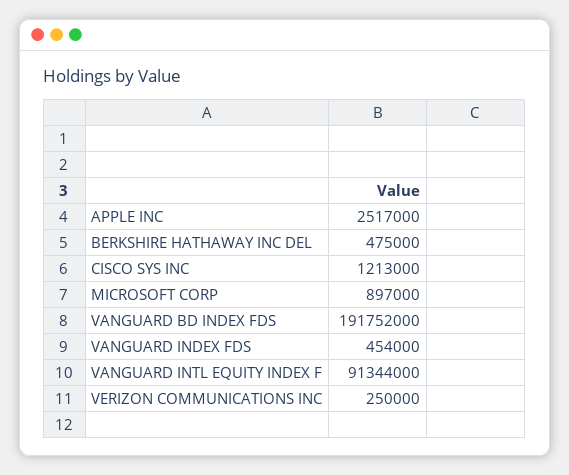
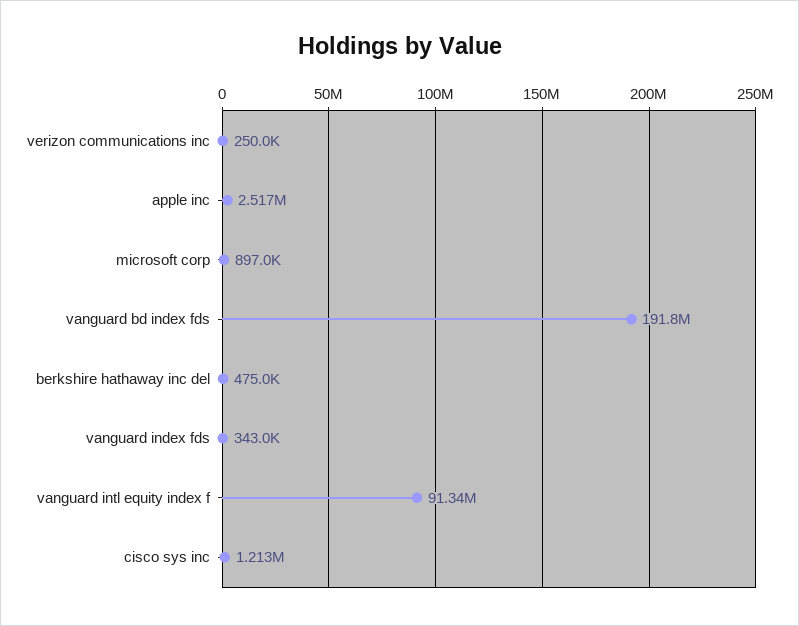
VANGUARD INDEX FDS: 454000 -> 343000

